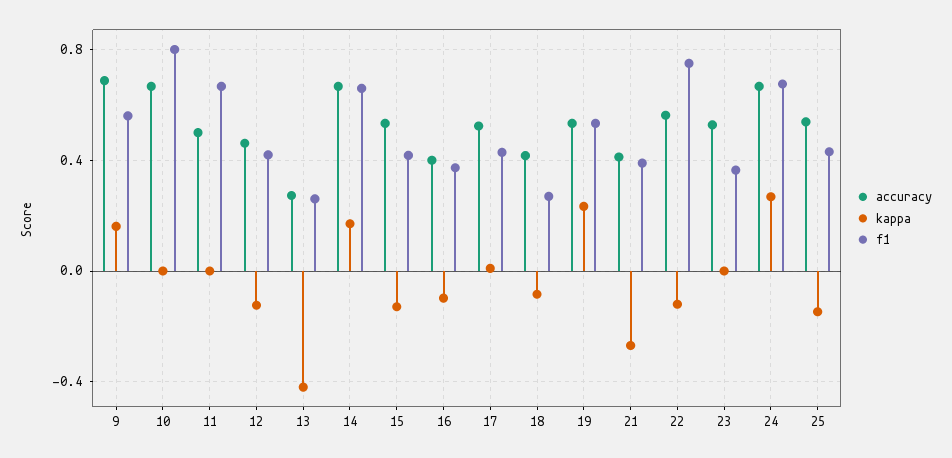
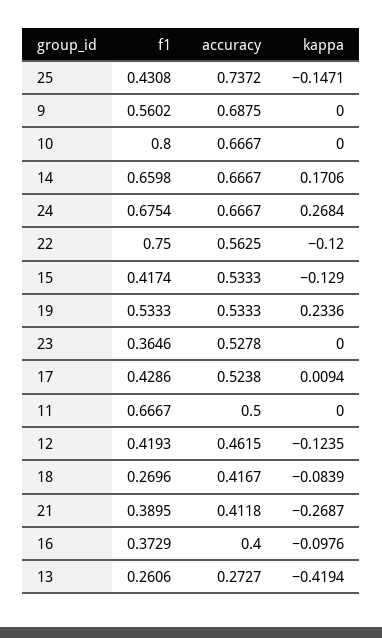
kappa, 9: 0.15 -> 0
accuracy, 25: 0.55 -> 0.7372

